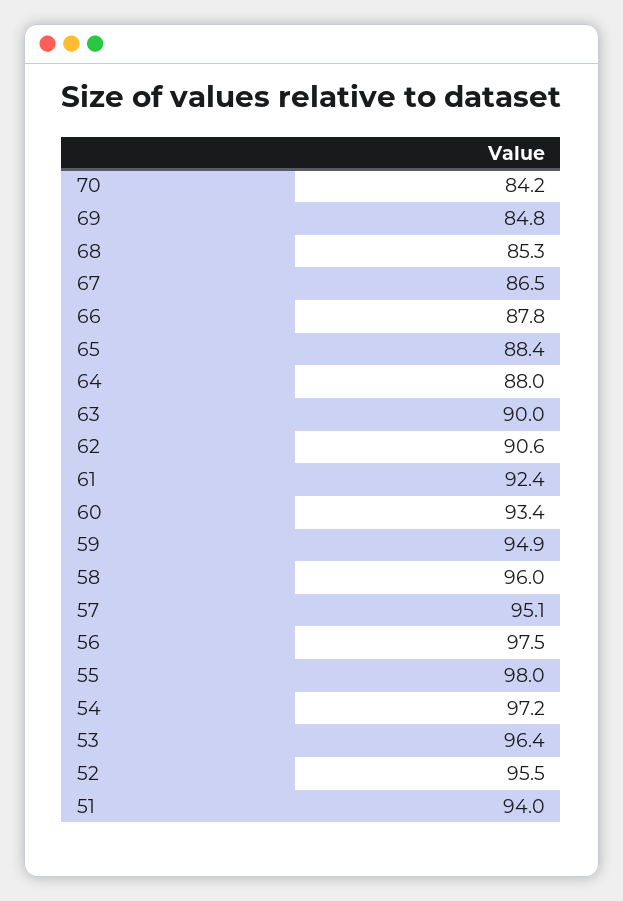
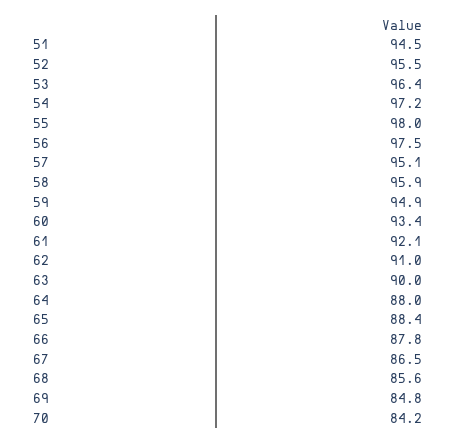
68: 85.3 -> 85.6
62: 90.6 -> 91
61: 92.4 -> 92.1
58: 96 -> 95.9
51: 94 -> 94.5

